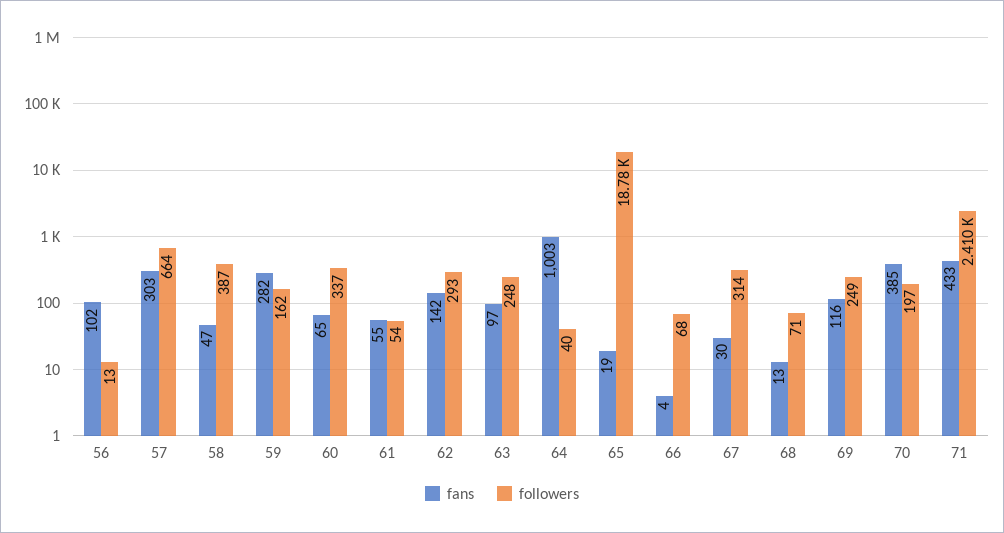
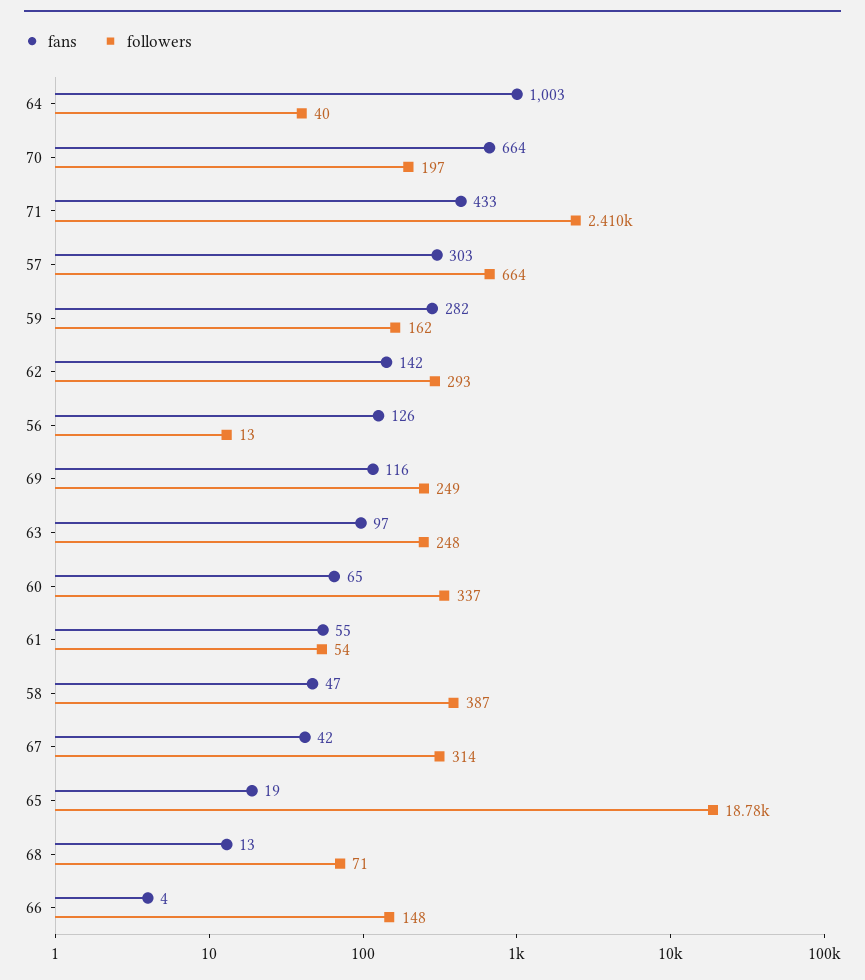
fans, 56: 102 -> 126
followers, 66: 68 -> 148
fans, 67: 30 -> 42
fans, 70: 385 -> 664

